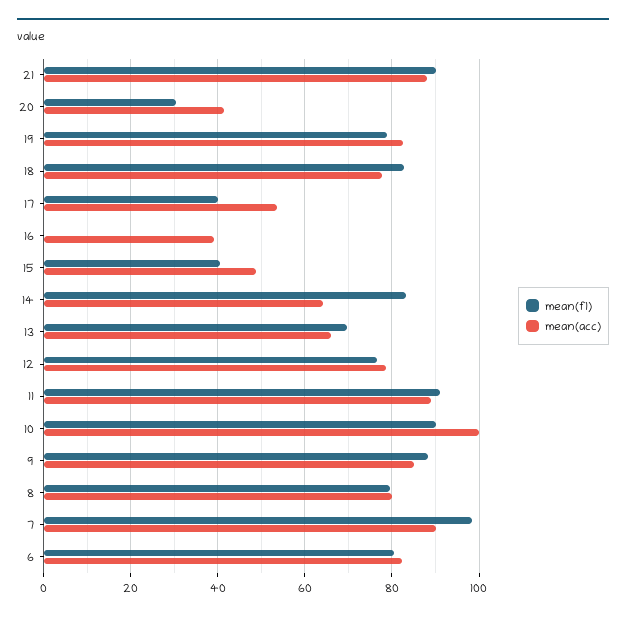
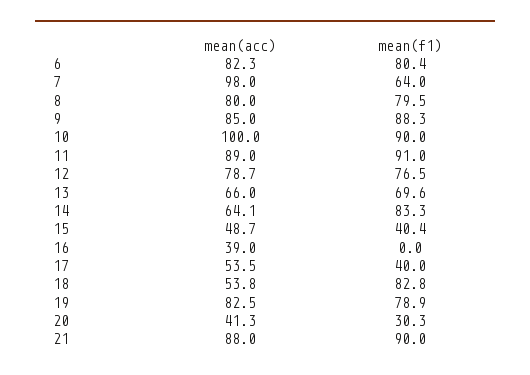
mean(acc), 18: 78 -> 53.8
mean(f1), 7: 98 -> 64
mean(acc), 7: 90 -> 98

